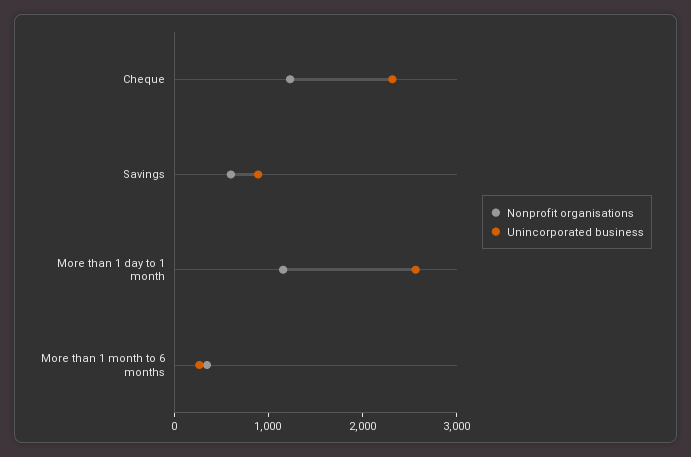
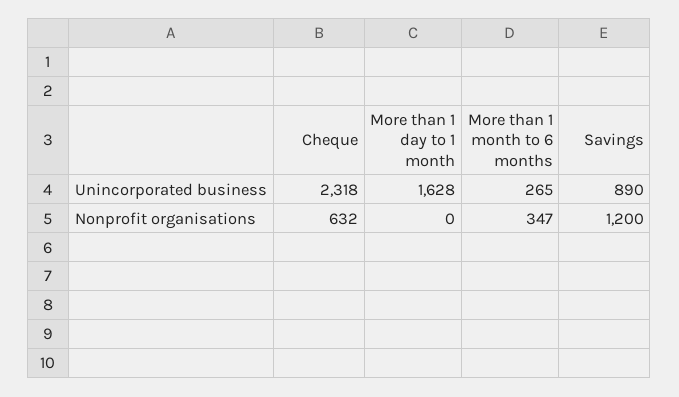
Nonprofit organisations, Cheque: 1200 -> 632
Nonprofit organisations, Savings: 600 -> 1200
Nonprofit organisations, More than 1 day to 1 month: 1200 -> 0
Unincorporated business, More than 1 day to 1 month: 2600 -> 1628

